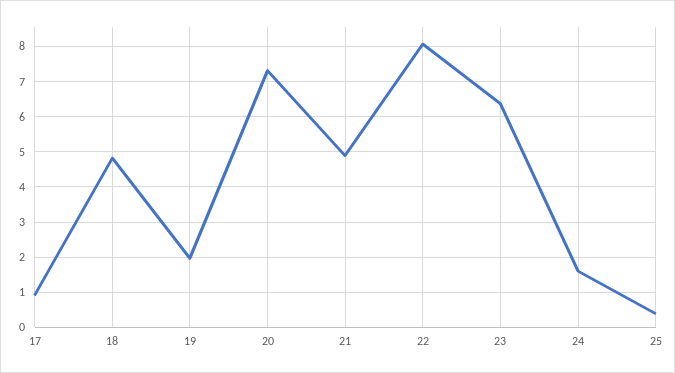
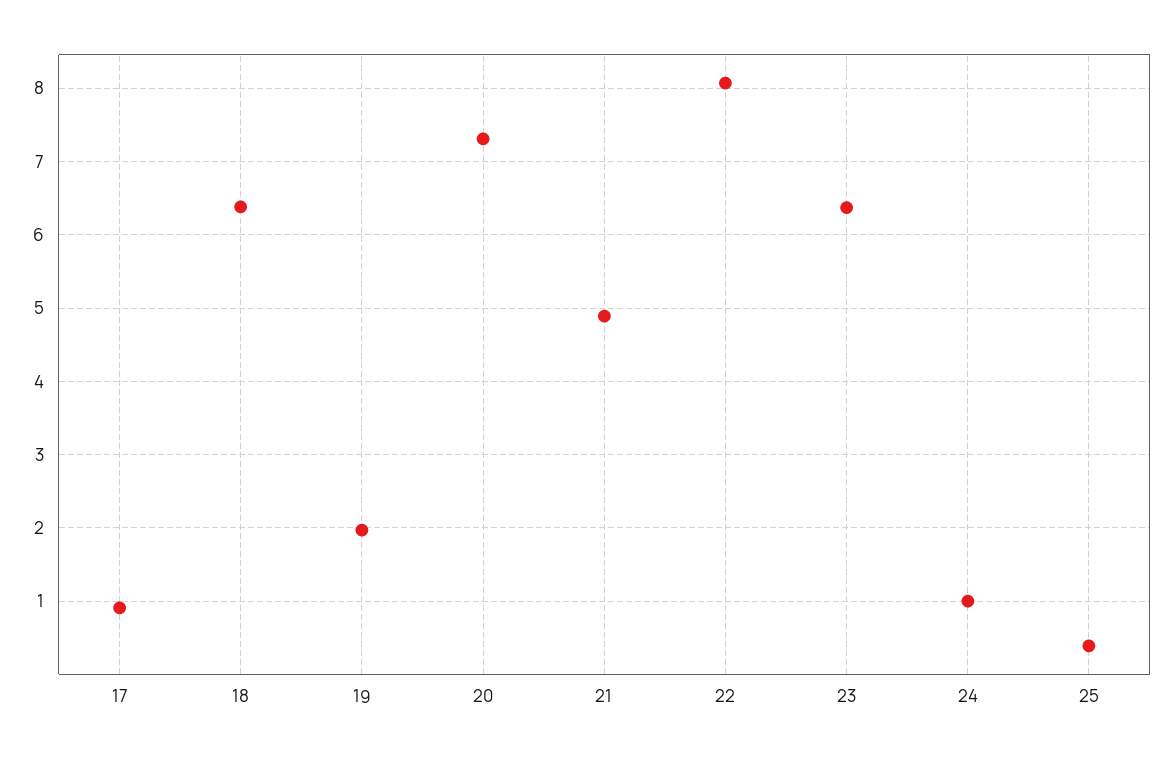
18: 4.8 -> 6.4
24: 1.6 -> 1

